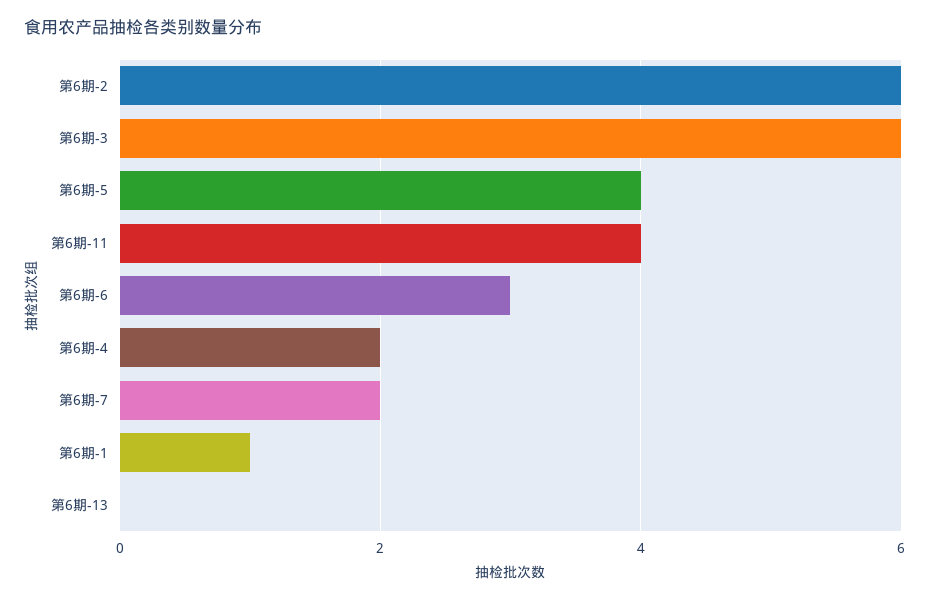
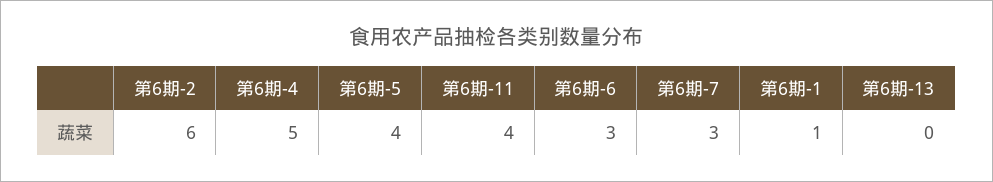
第6期-3: 6 -> none
第6期-4: 2 -> 5
第6期-7: 2 -> 3

